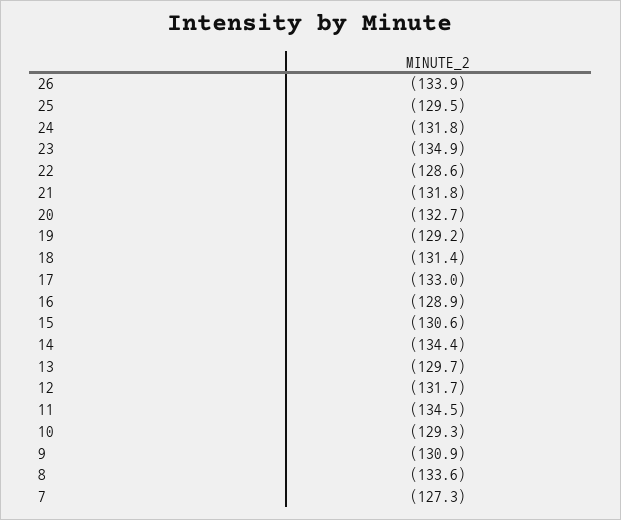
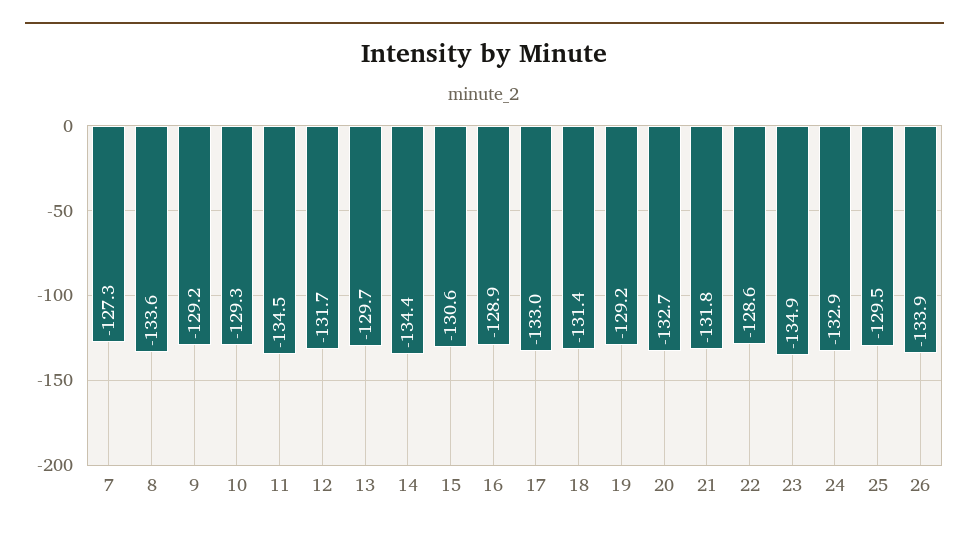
24: -131.8 -> -132.9
9: -130.9 -> -129.2

